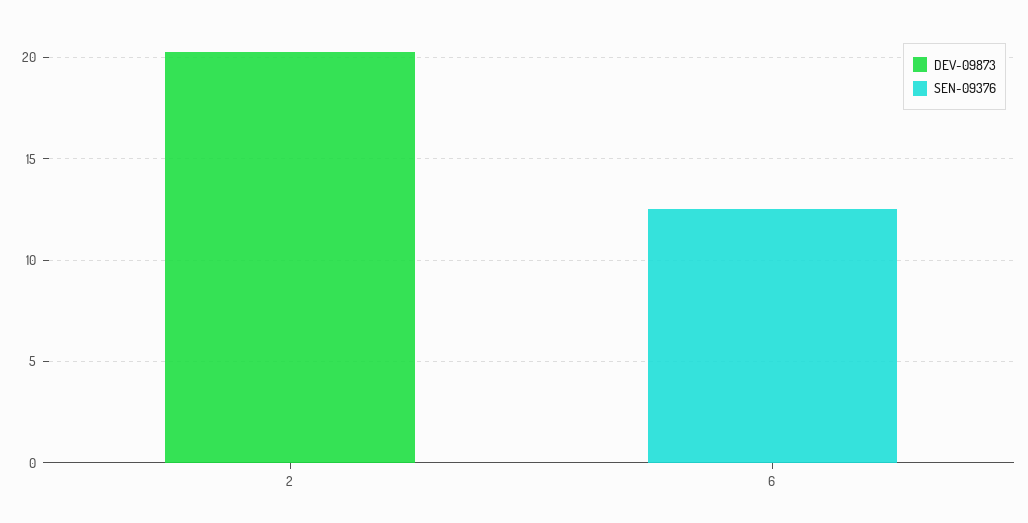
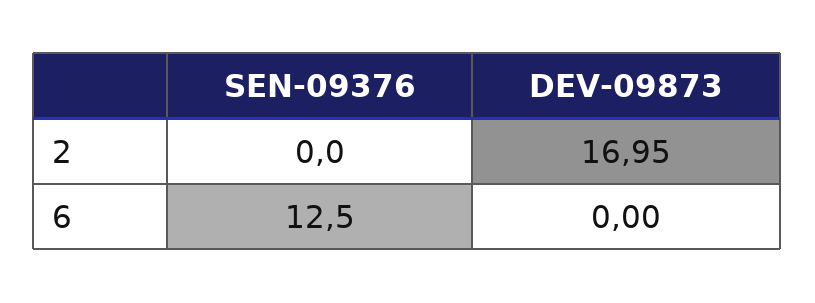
DEV-09873, 2: 20 -> 16.95

